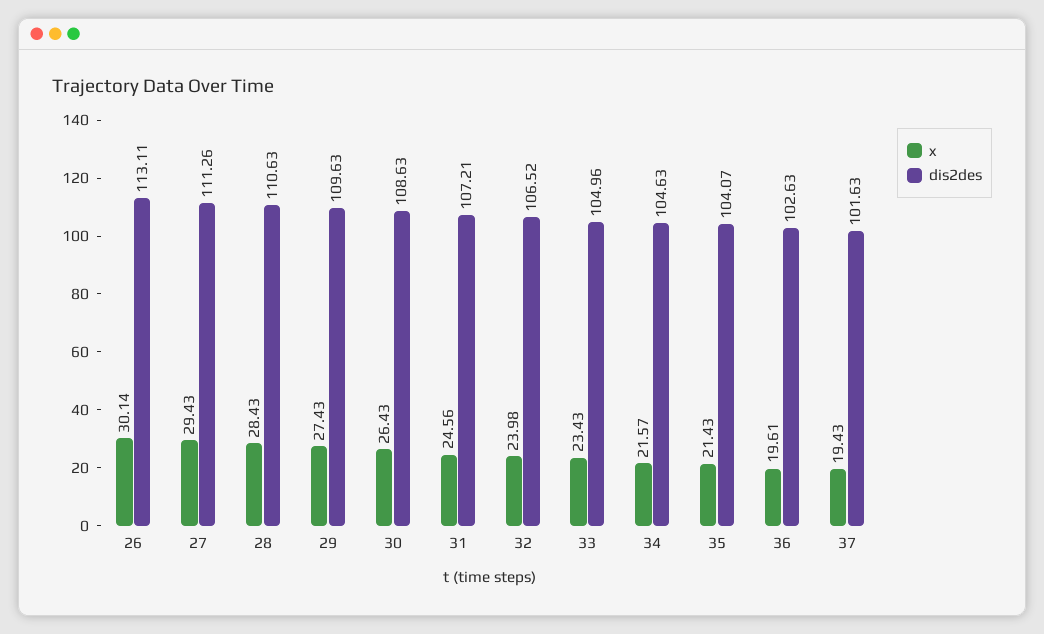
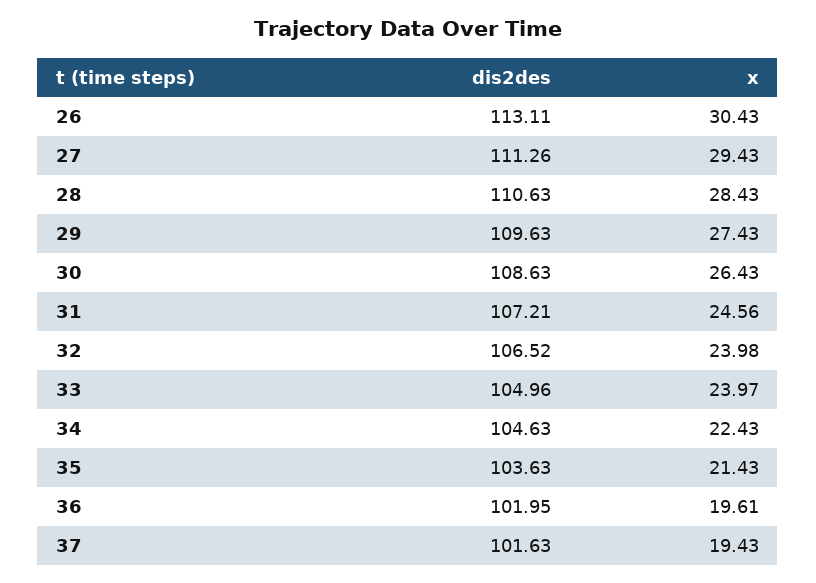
x, 26: 30.14 -> 30.43
x, 33: 23.43 -> 23.97
x, 34: 21.57 -> 22.43
dis2des, 35: 104.07 -> 103.63
dis2des, 36: 102.63 -> 101.95

